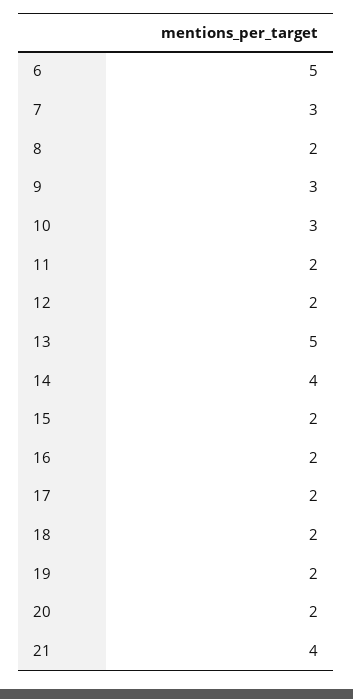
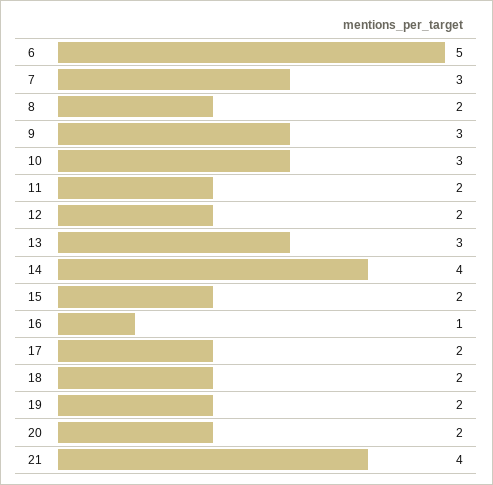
13: 5 -> 3
16: 2 -> 1

